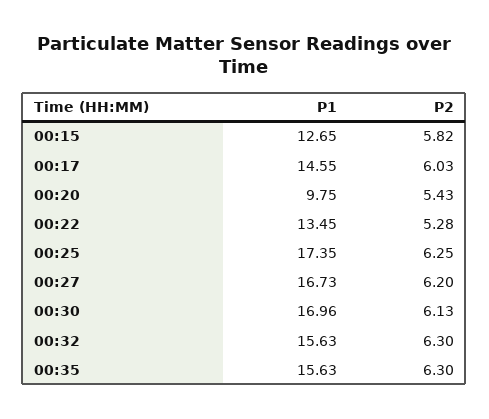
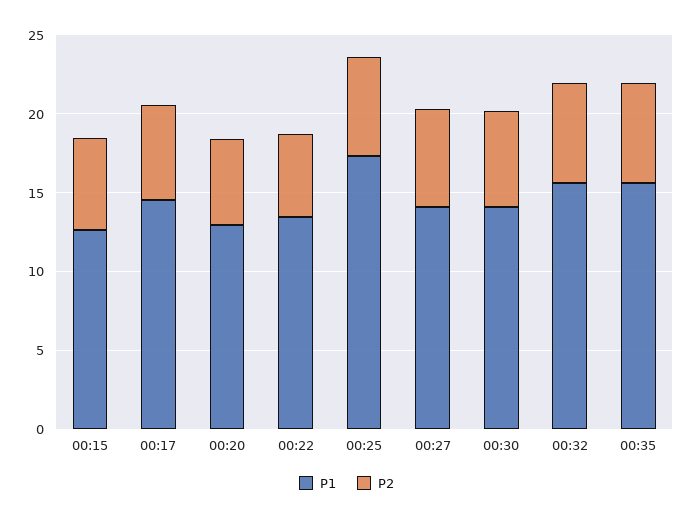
P1, 00:20: 9.75 -> 13
P1, 00:27: 16.73 -> 14
P1, 00:30: 16.96 -> 14

